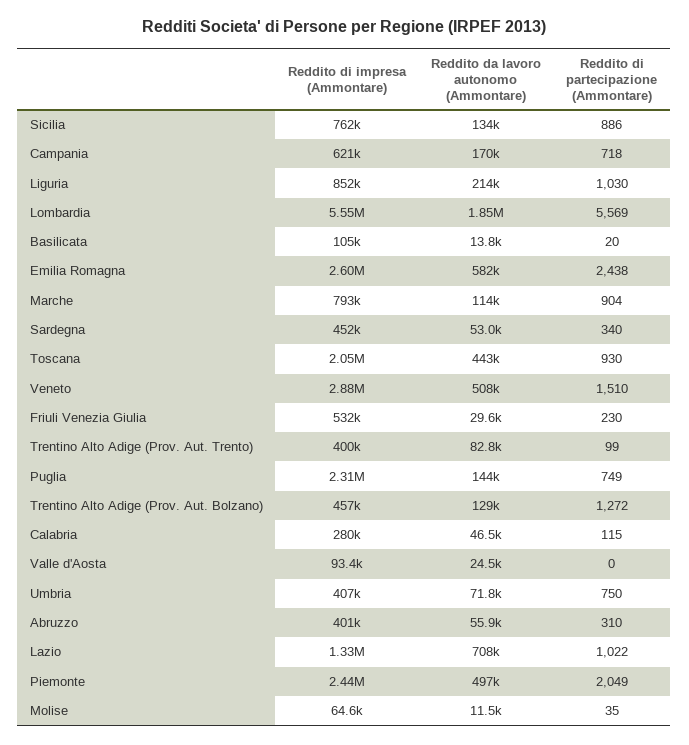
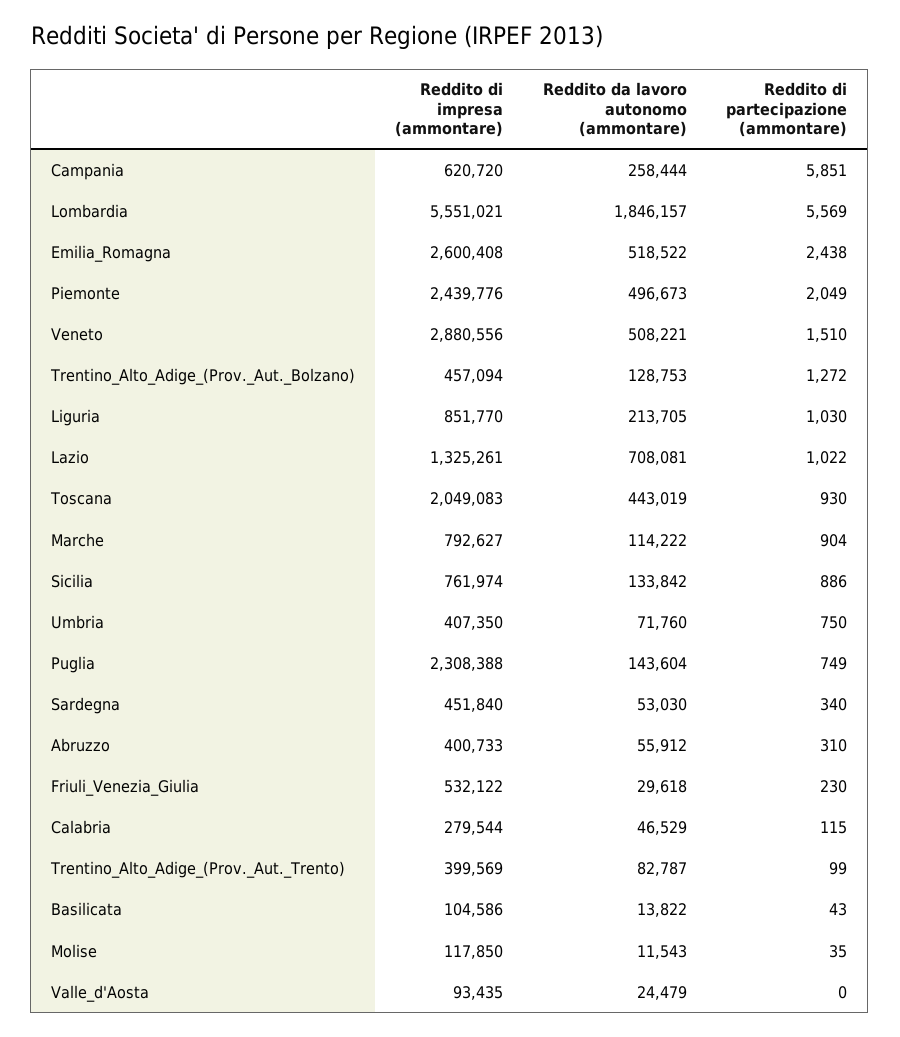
Reddito da lavoro autonomo (Ammontare), Campania: 170000 -> 258444
Reddito di partecipazione (Ammontare), Campania: 718 -> 5851
Reddito di partecipazione (Ammontare), Basilicata: 20 -> 43
Reddito da lavoro autonomo (Ammontare), Emilia Romagna: 582000 -> 518522
Reddito di impresa (Ammontare), Molise: 64600 -> 117850

